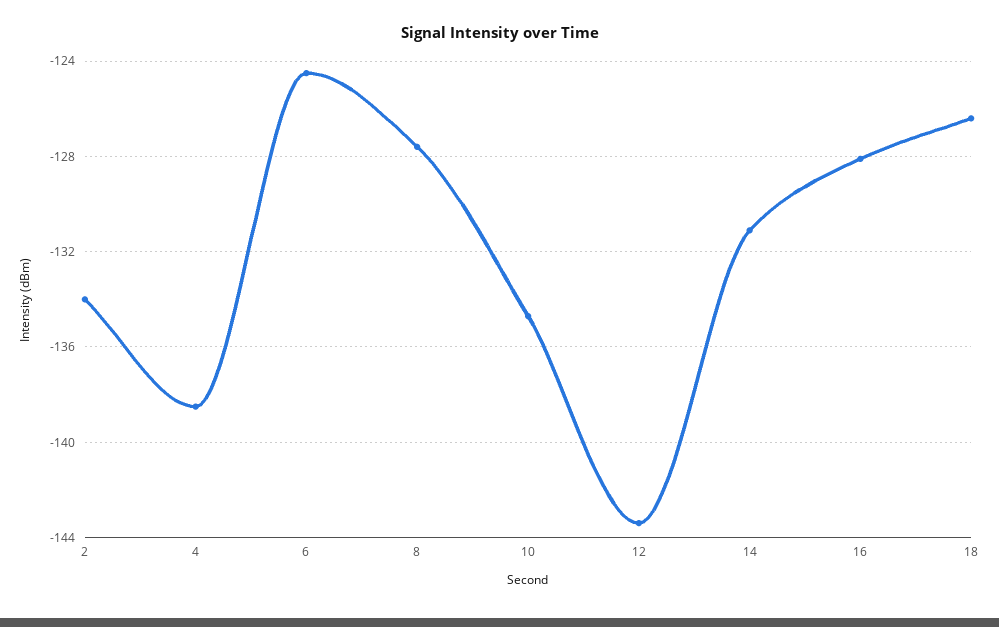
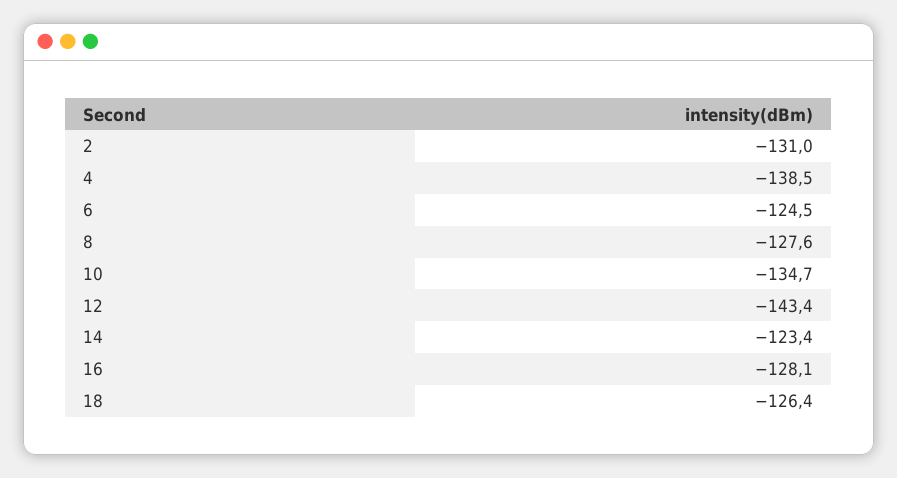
2: -134 -> -131
14: -131 -> -123.4

